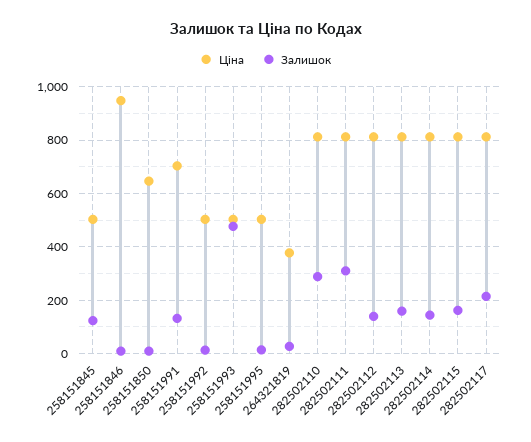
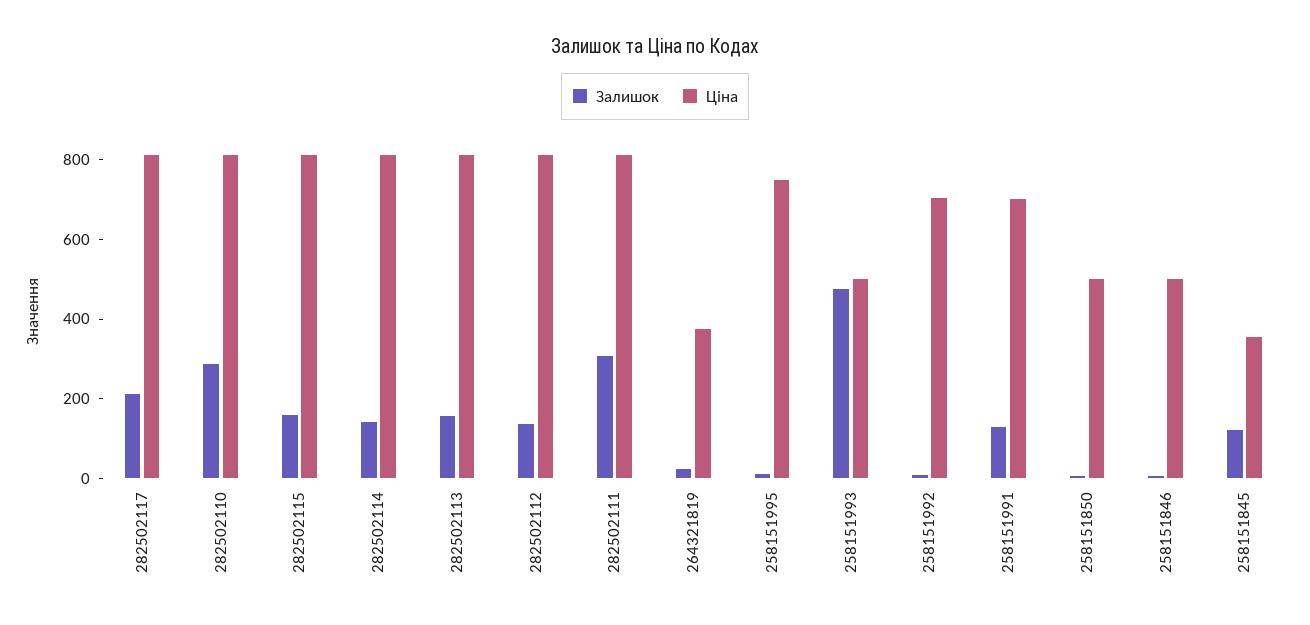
Ціна, 258151845: 500 -> 350
Ціна, 258151846: 950 -> 500
Ціна, 258151850: 650 -> 500
Ціна, 258151992: 500 -> 700
Ціна, 258151995: 500 -> 750

